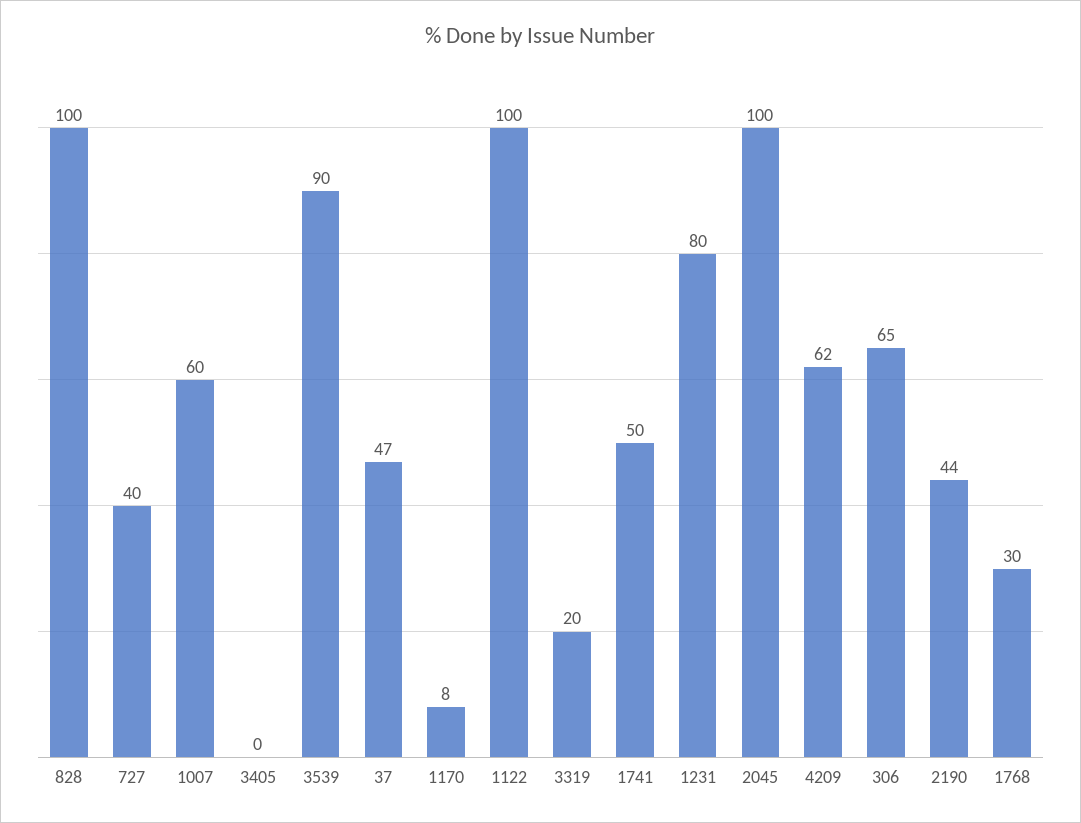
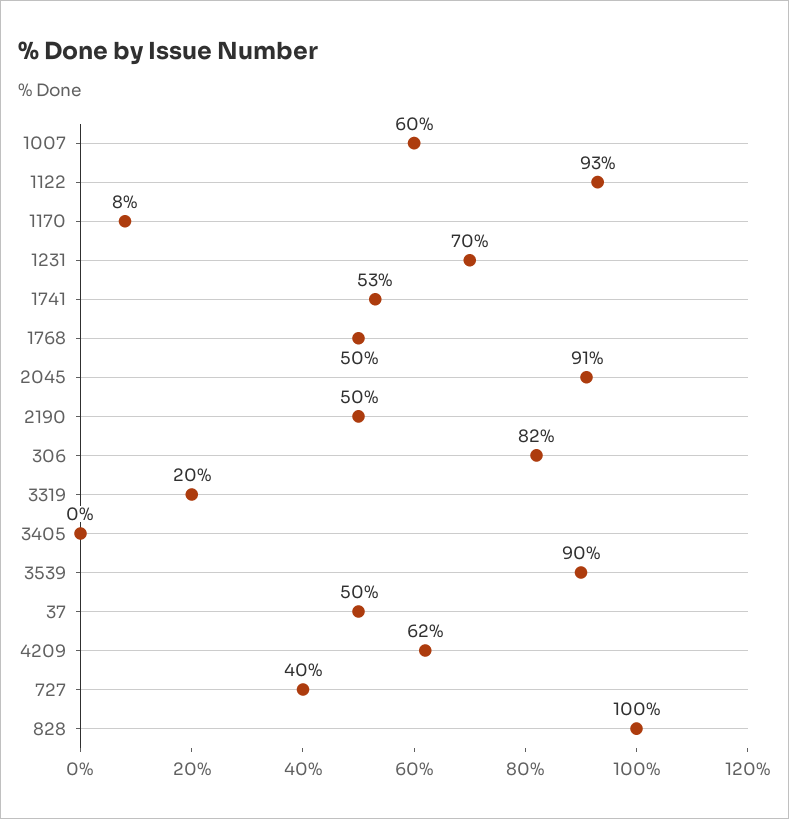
37: 47 -> 50
1122: 100 -> 93
1741: 50 -> 53
1231: 80 -> 70
2045: 100 -> 91
306: 65 -> 82
2190: 44 -> 50
1768: 30 -> 50

